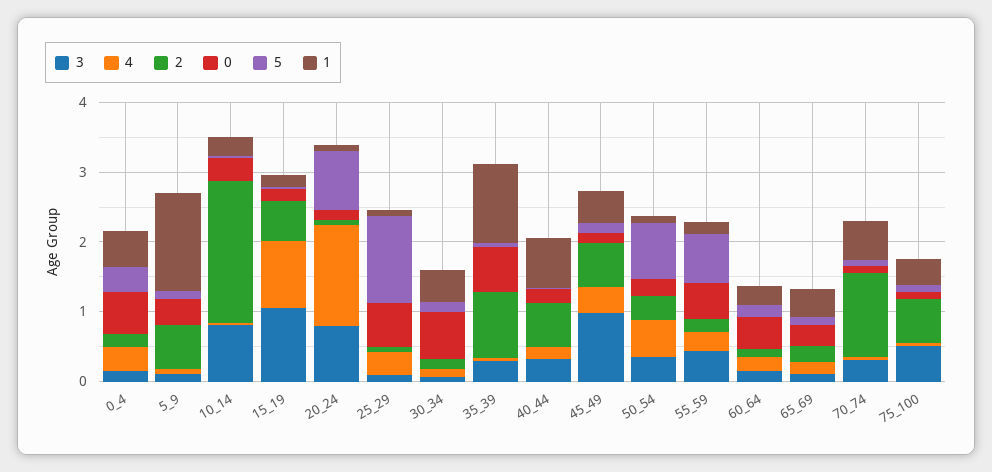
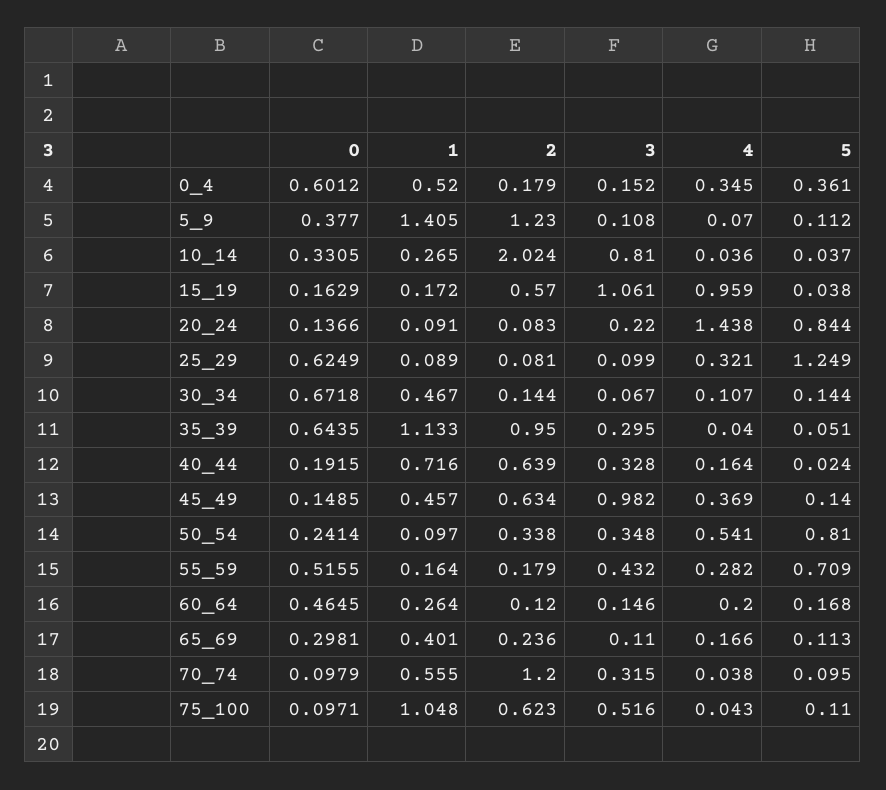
2, 5_9: 0.6 -> 1.23
3, 20_24: 0.8 -> 0.22
1, 75_100: 0.4 -> 1.048

